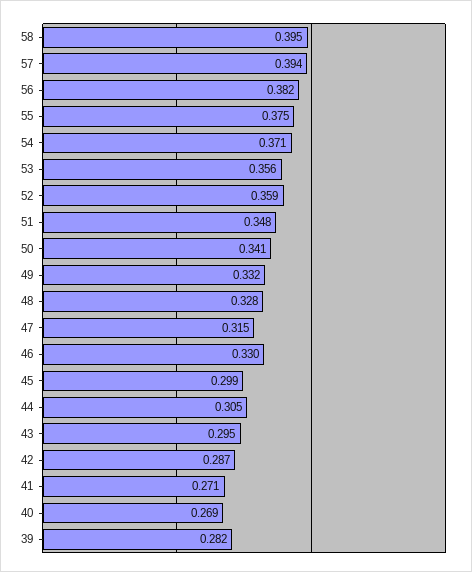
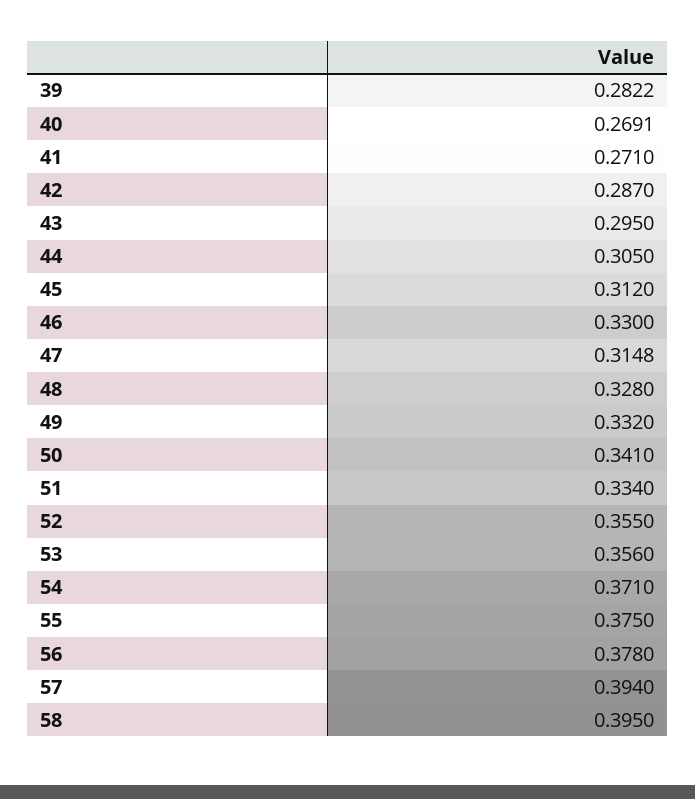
56: 0.382 -> 0.378
52: 0.359 -> 0.355
51: 0.348 -> 0.334
45: 0.299 -> 0.312

